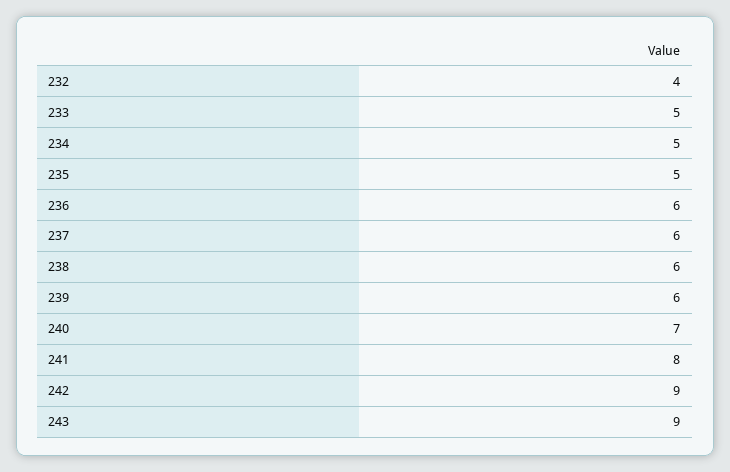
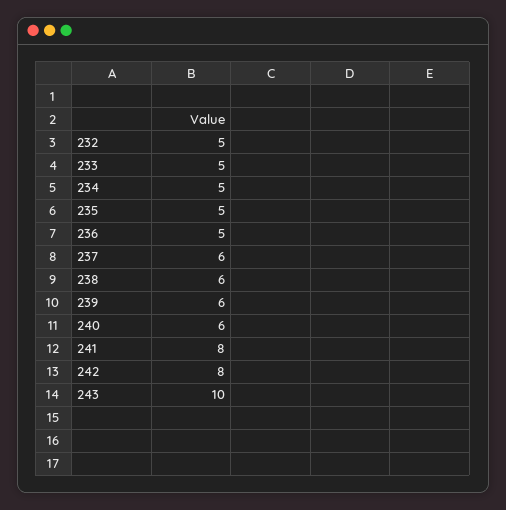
232: 4 -> 5
236: 6 -> 5
240: 7 -> 6
242: 9 -> 8
243: 9 -> 10

